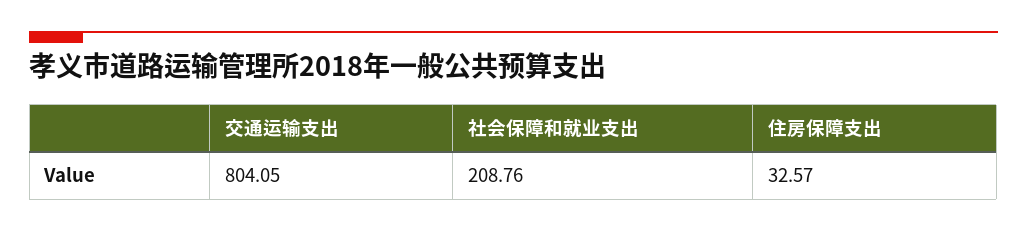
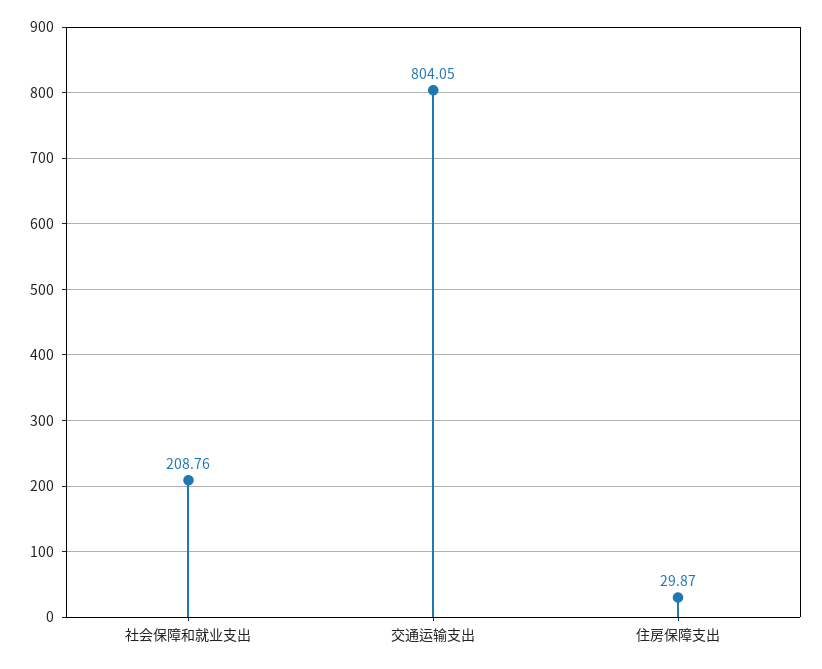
住房保障支出: 32.57 -> 29.87

